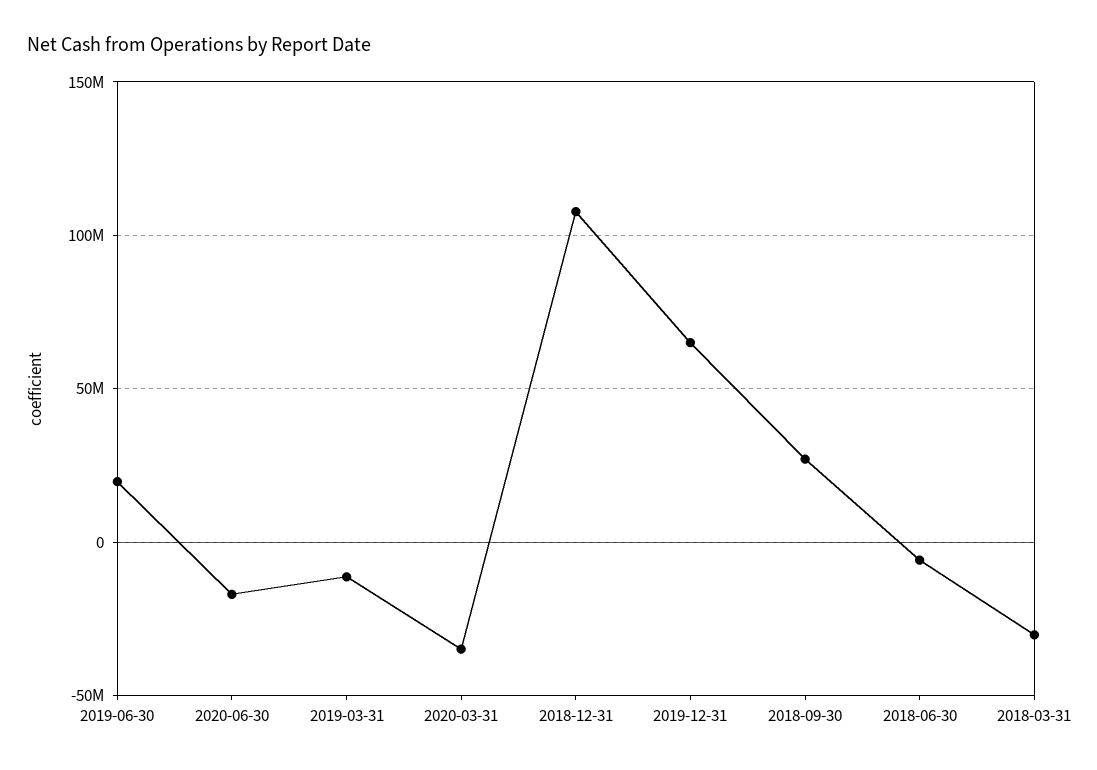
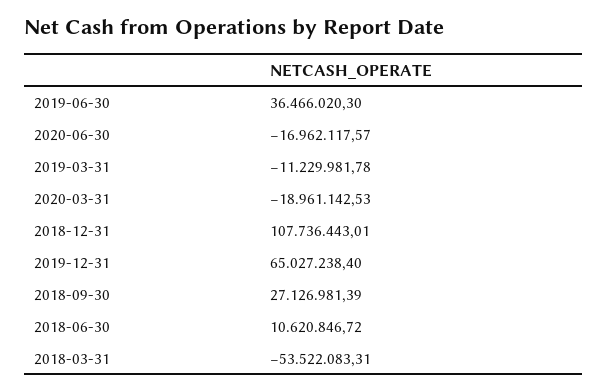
2019-06-30: 20000000 -> 36466020.3
2020-03-31: -35000000 -> -18961142.53
2018-06-30: -5000000 -> 10620846.72
2018-03-31: -30000000 -> -53522083.31

